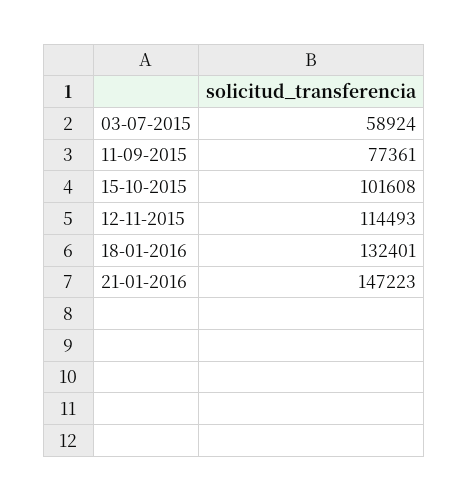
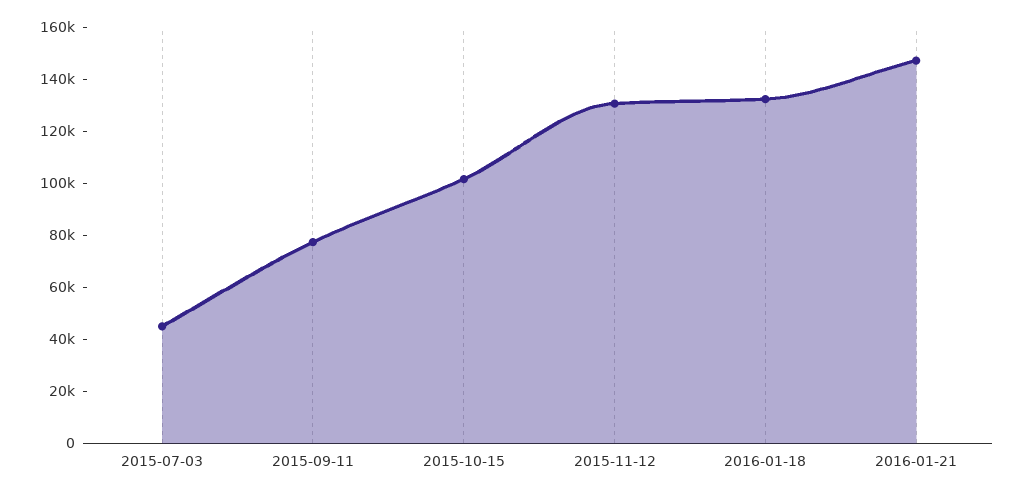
03-07-2015: 58924 -> 45000
12-11-2015: 114493 -> 130000

